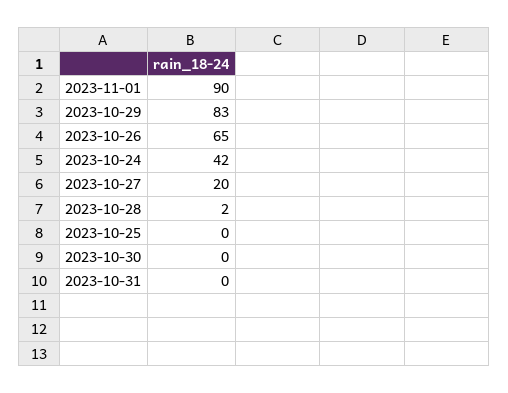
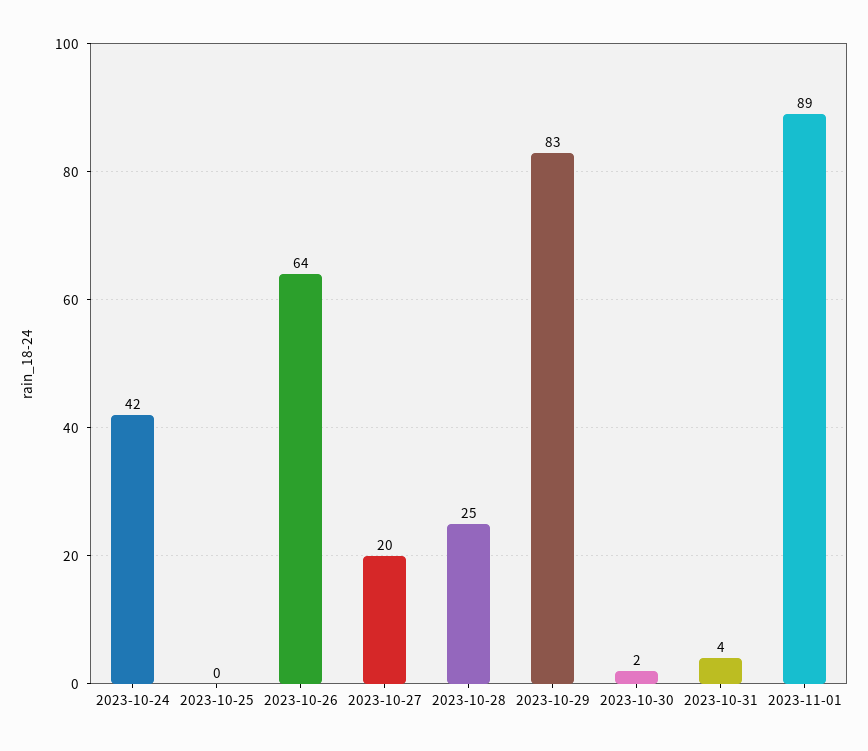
2023-11-01: 90 -> 89
2023-10-26: 65 -> 64
2023-10-28: 2 -> 25
2023-10-30: 0 -> 2
2023-10-31: 0 -> 4

